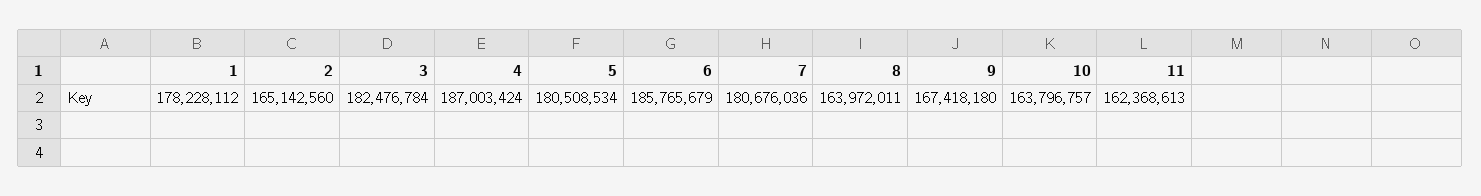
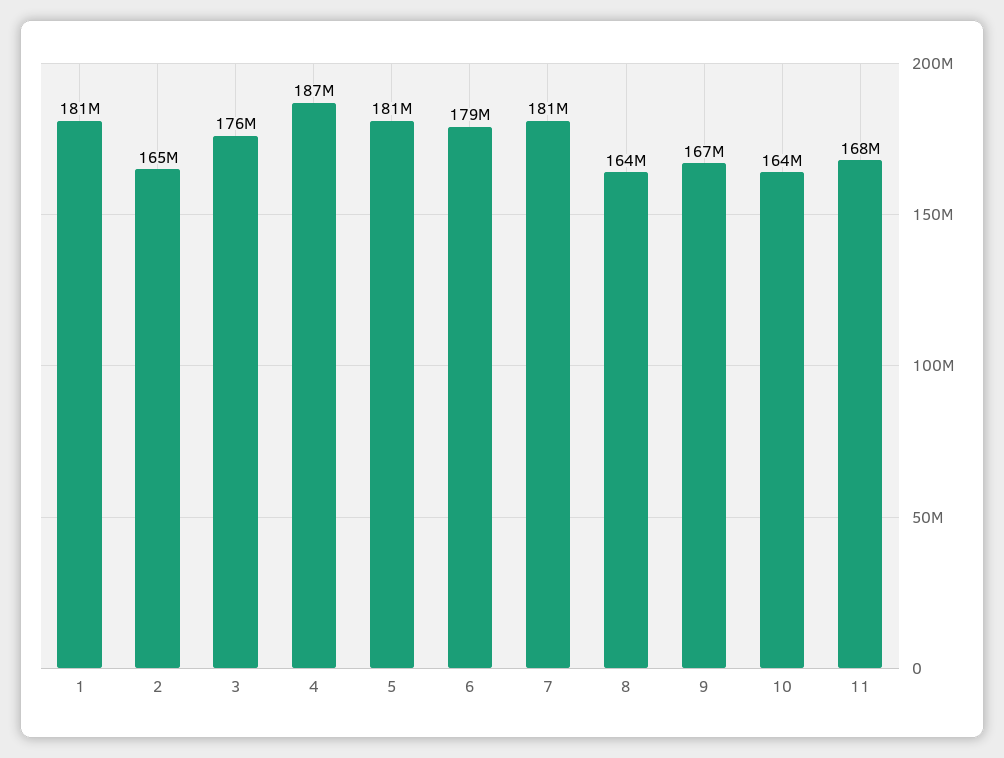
1: 178228112 -> 181000000
3: 182476784 -> 176000000
6: 185765679 -> 179000000
11: 162368613 -> 168000000

